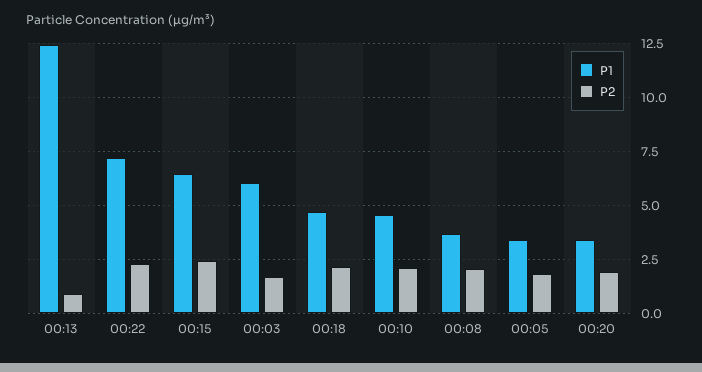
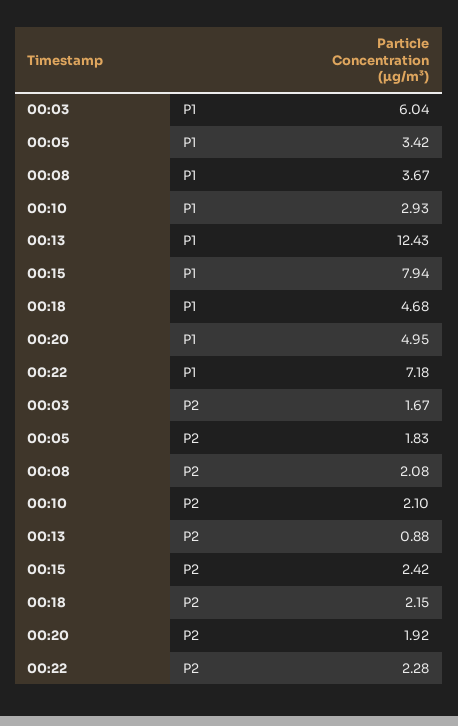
P1, 00:15: 6.5 -> 7.94
P1, 00:10: 4.5 -> 2.93
P1, 00:20: 3.5 -> 4.95

